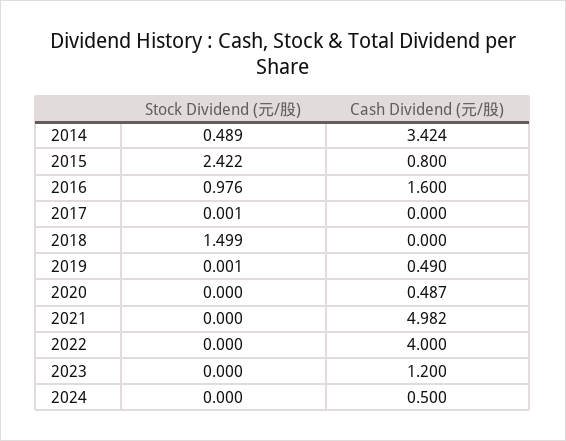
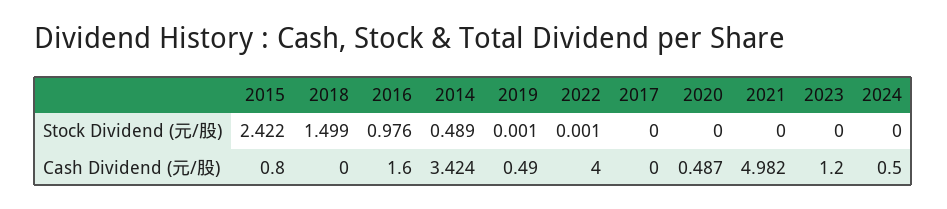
Stock Dividend (元/股), 2017: 0.001 -> 0
Stock Dividend (元/股), 2022: 0 -> 0.001

